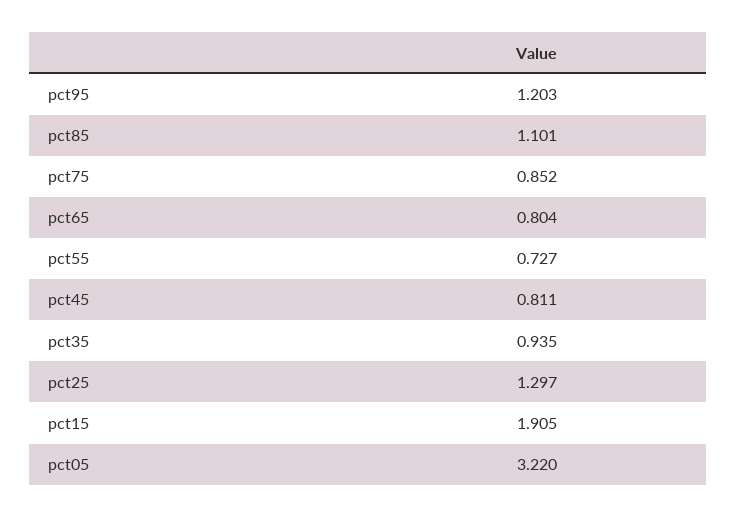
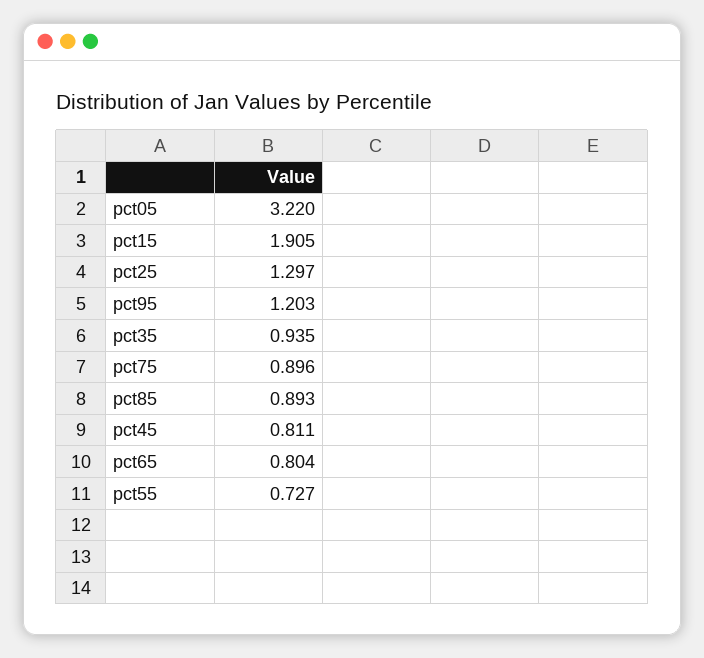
pct85: 1.101 -> 0.893
pct75: 0.852 -> 0.896

